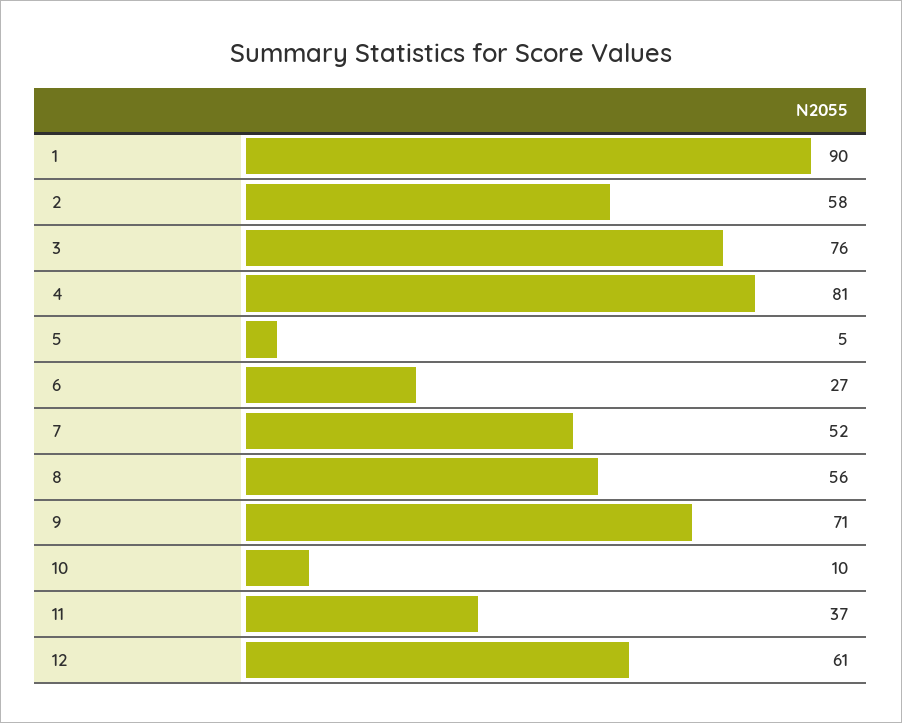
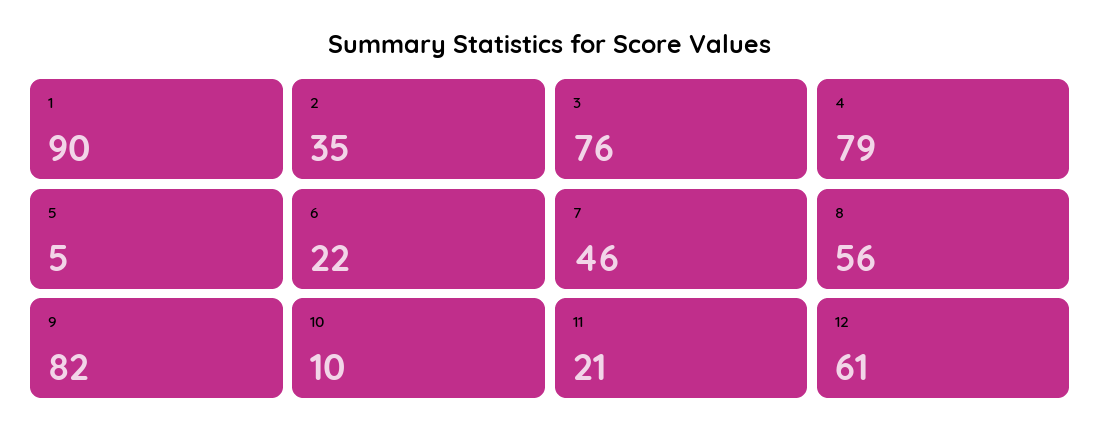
2: 58 -> 35
4: 81 -> 79
6: 27 -> 22
7: 52 -> 46
9: 71 -> 82
11: 37 -> 21

